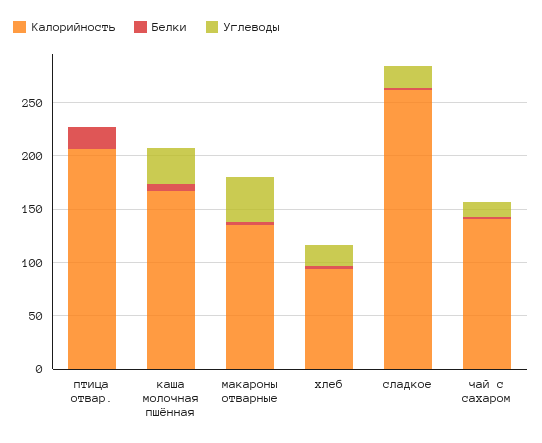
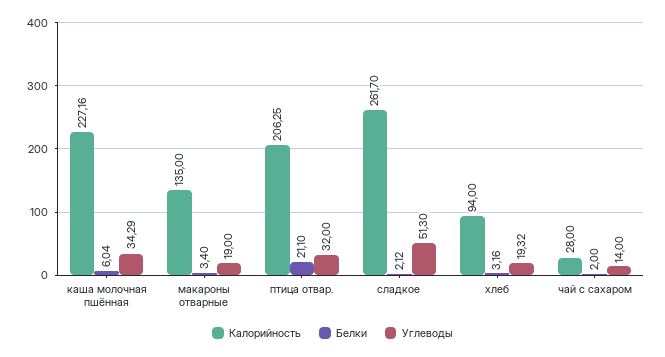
Углеводы, птица отвар.: 0 -> 32
Калорийность, каша молочная пшённая: 170 -> 227.16
Углеводы, макароны отварные: 40 -> 19
Углеводы, сладкое: 20 -> 51.3
Калорийность, чай с сахаром: 140 -> 28

